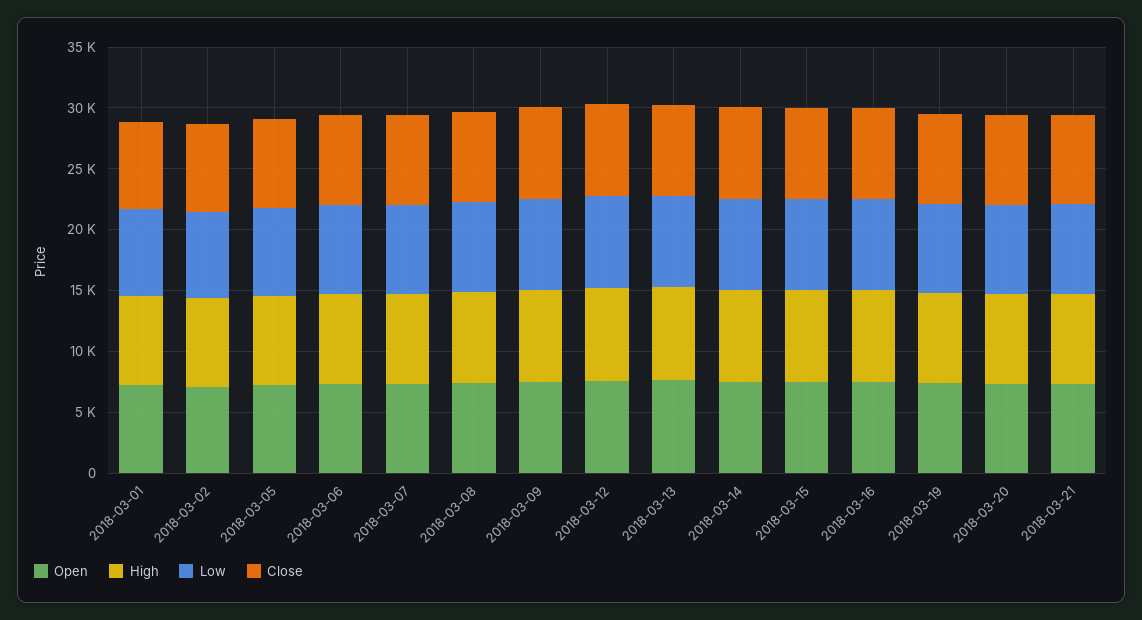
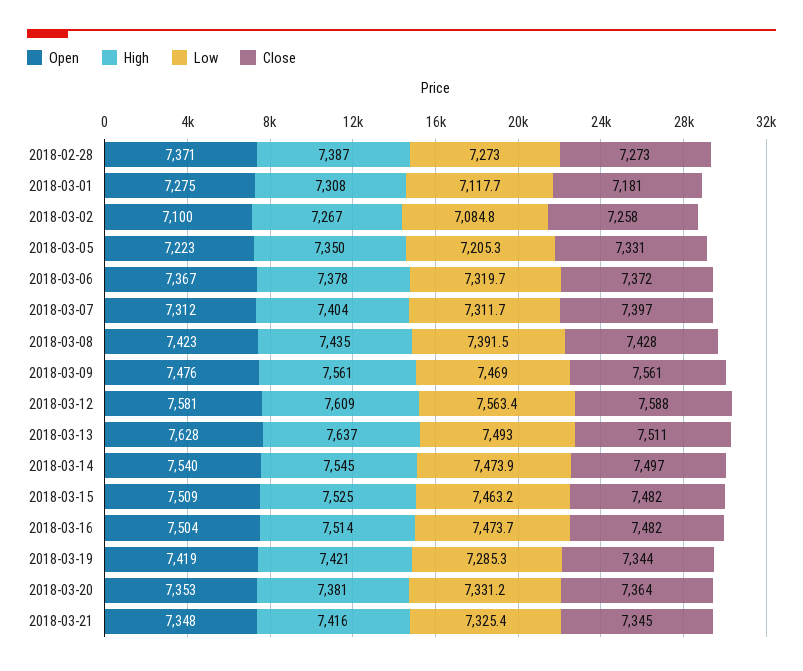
Open, 2018-02-28: none -> 7371
High, 2018-02-28: none -> 7387
Low, 2018-02-28: none -> 7273
Close, 2018-02-28: none -> 7273

